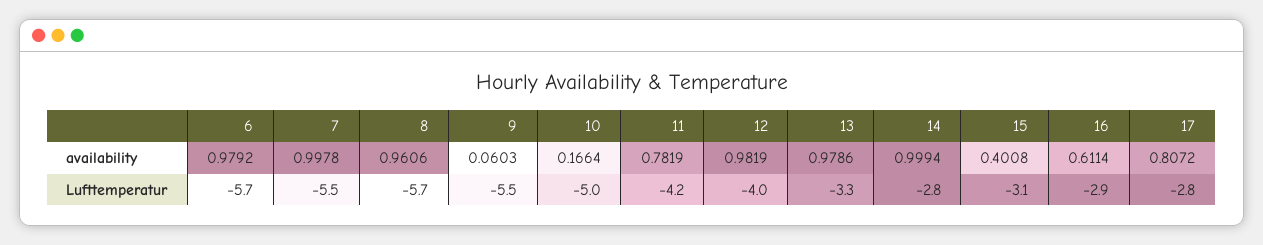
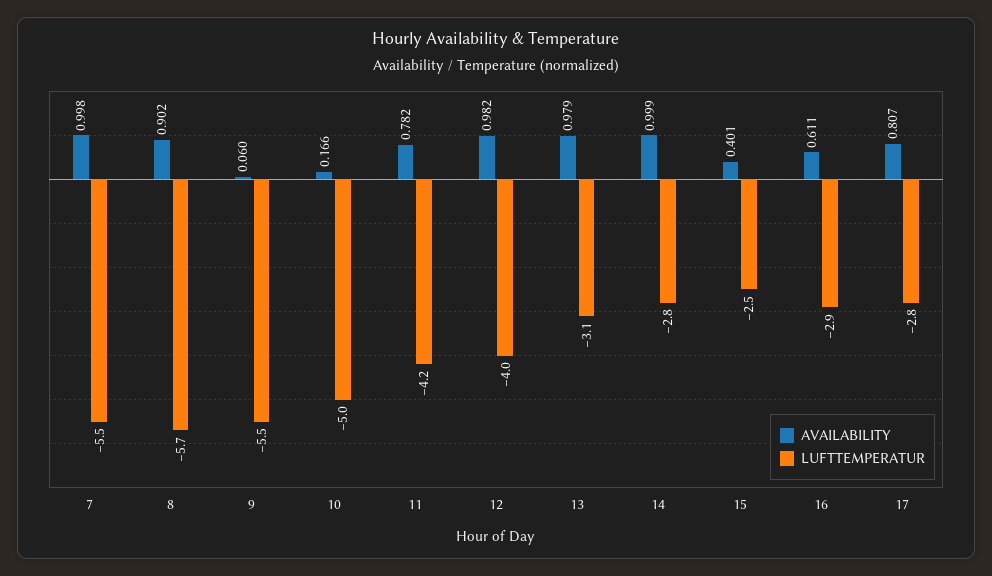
availability, 6: 0.9792 -> none
availability, 8: 0.9606 -> 0.902
Lufttemperatur, 6: -5.7 -> none
Lufttemperatur, 13: -3.3 -> -3.1
Lufttemperatur, 15: -3.1 -> -2.5

